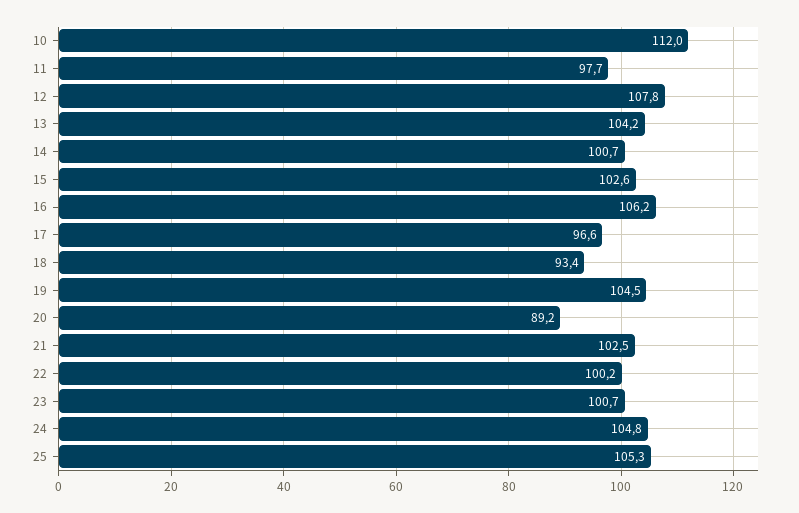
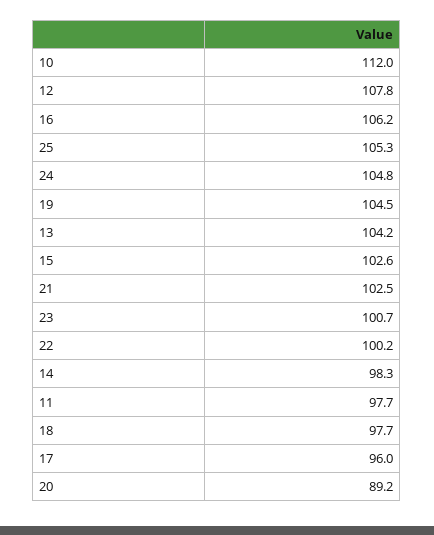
14: 100.7 -> 98.3
17: 96.6 -> 96
18: 93.4 -> 97.7

